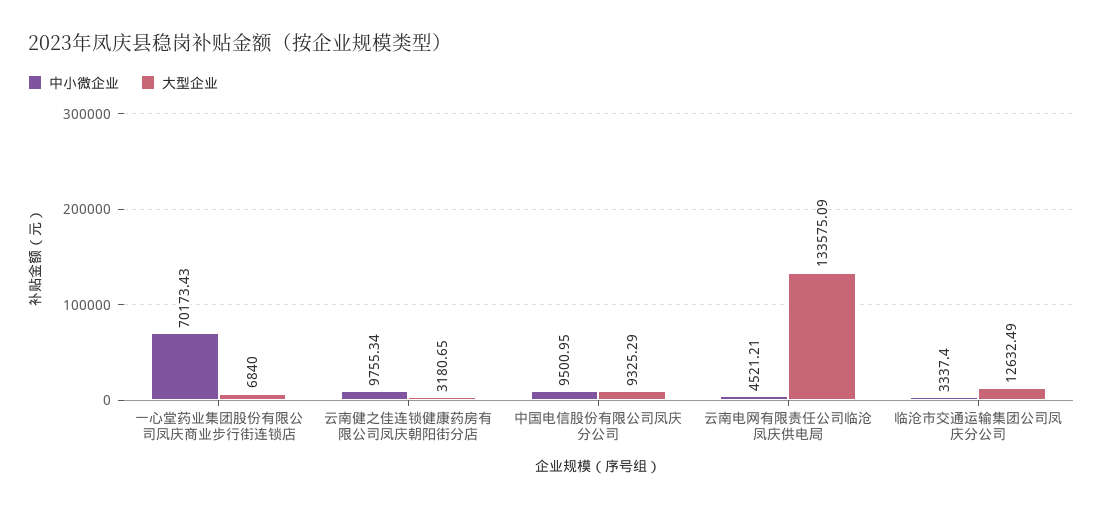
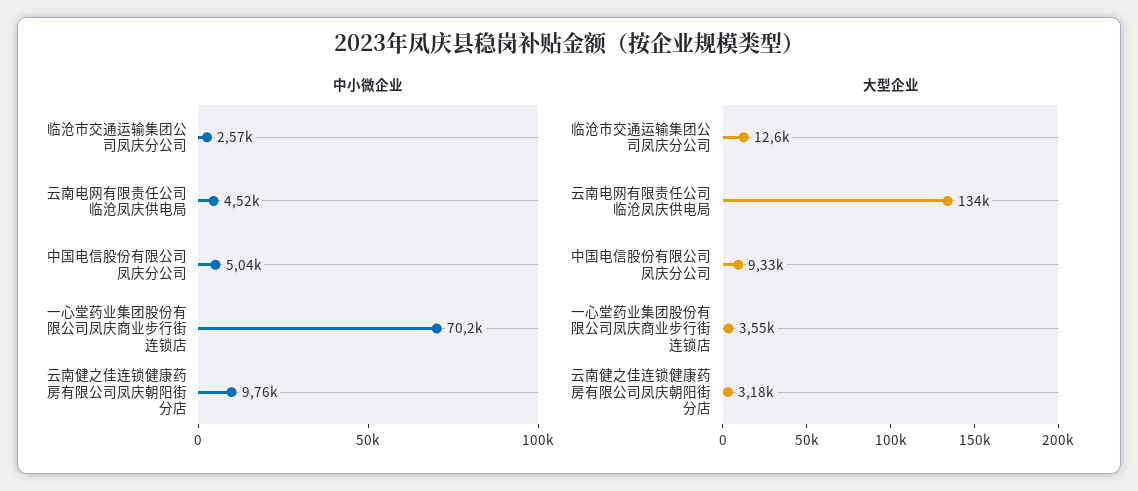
大型企业, 一心堂药业集团股份有限公司凤庆商业步行街连锁店: 6840 -> 3550
中小微企业, 中国电信股份有限公司凤庆分公司: 9500.95 -> 5040
中小微企业, 临沧市交通运输集团公司凤庆分公司: 3337.4 -> 2570

